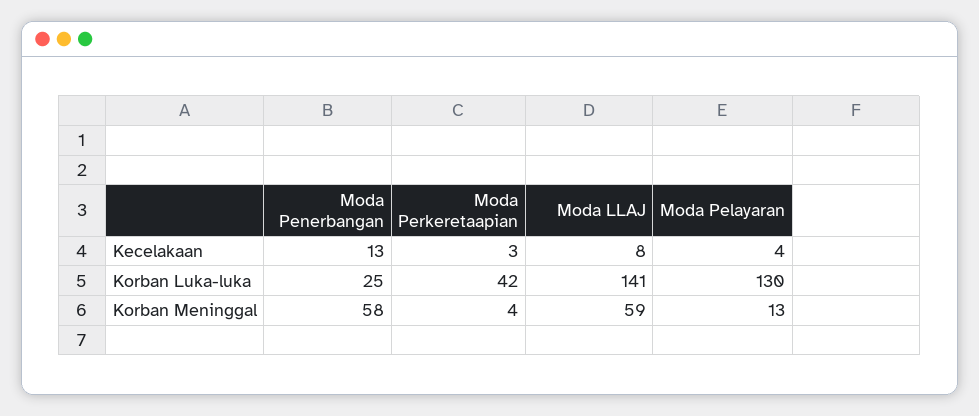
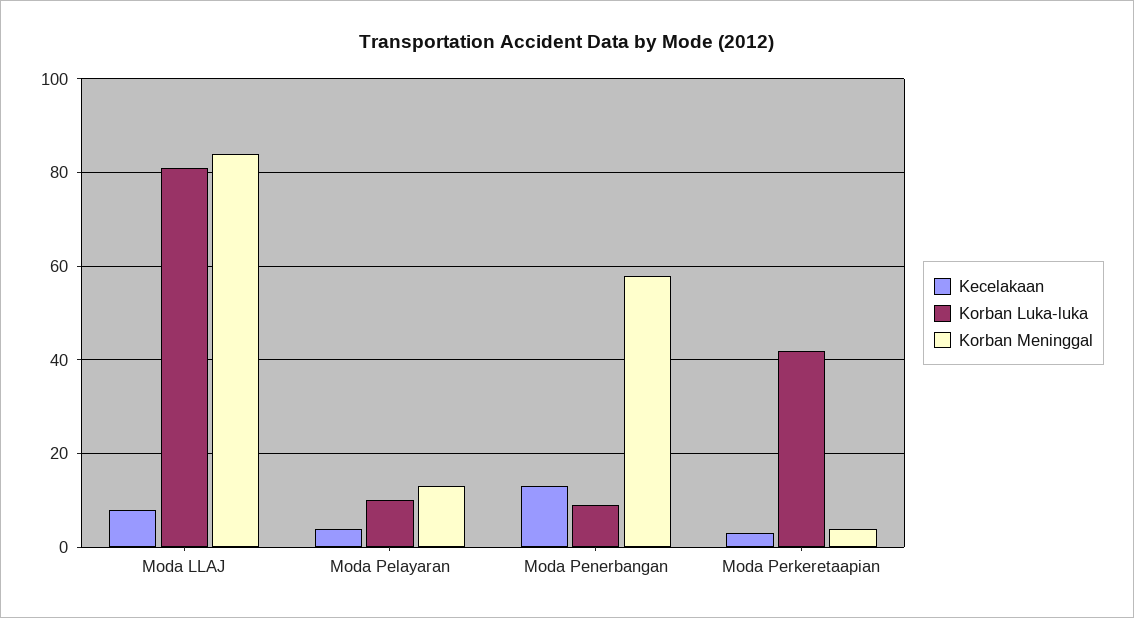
Korban Luka-luka, Moda Penerbangan: 25 -> 10
Korban Luka-luka, Moda LLAJ: 141 -> 80
Korban Luka-luka, Moda Pelayaran: 130 -> 10
Korban Meninggal, Moda LLAJ: 59 -> 85

